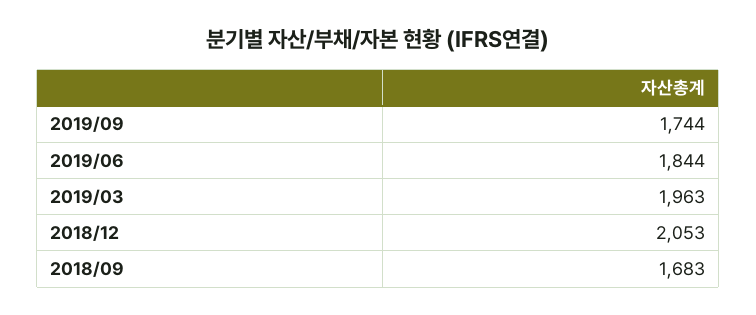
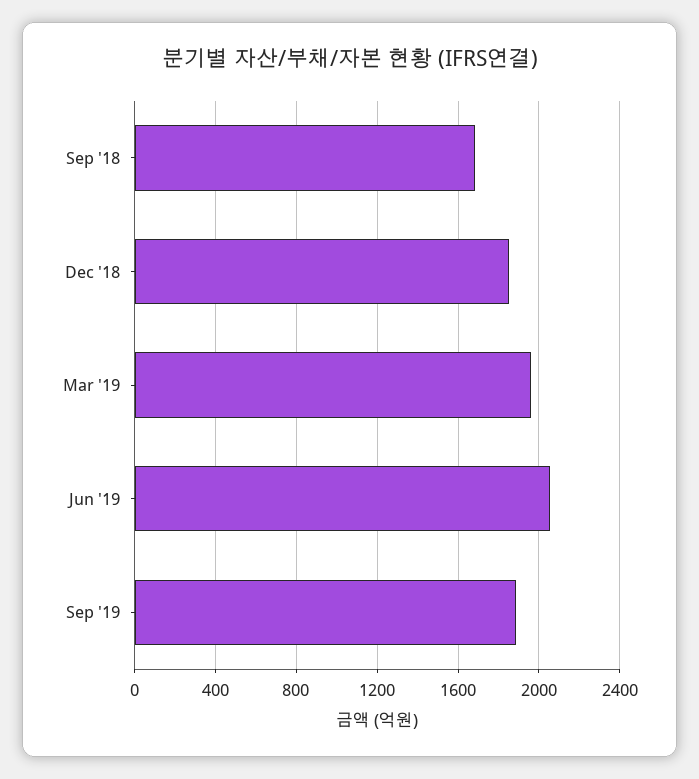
2019/09: 1744 -> 1900
2019/06: 1844 -> 2050
2018/12: 2053 -> 1850

